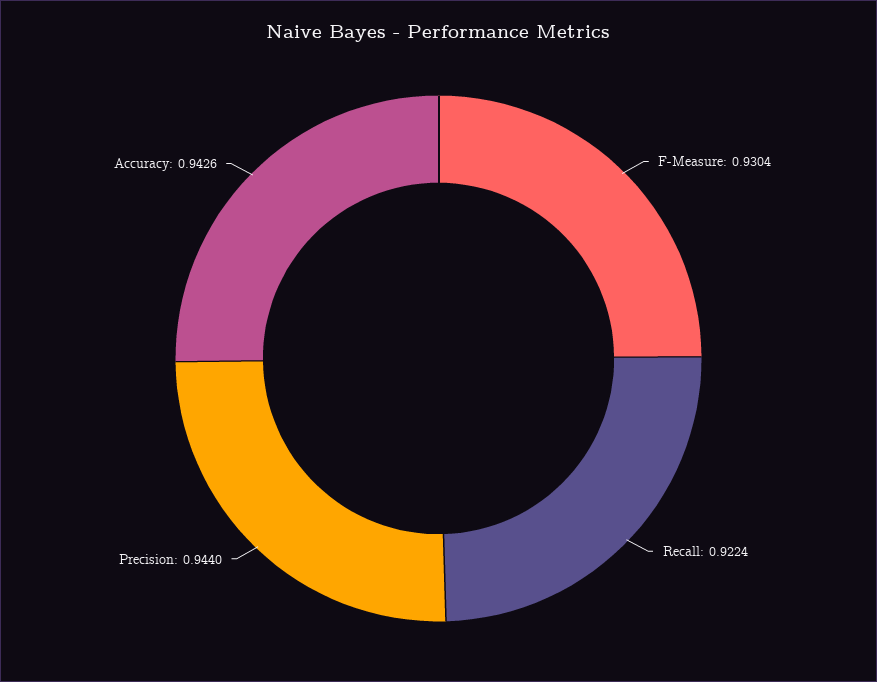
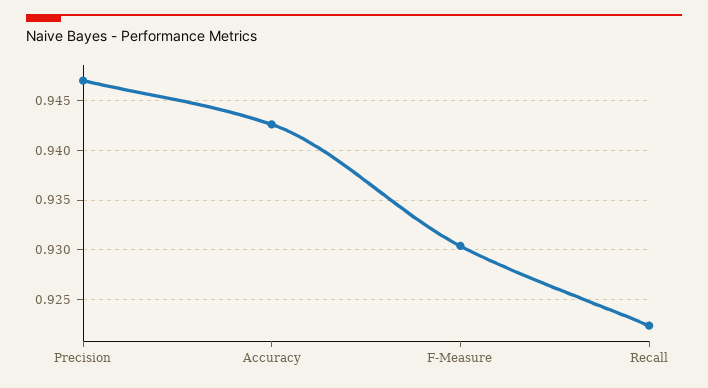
Precision: 0.944 -> 0.947

